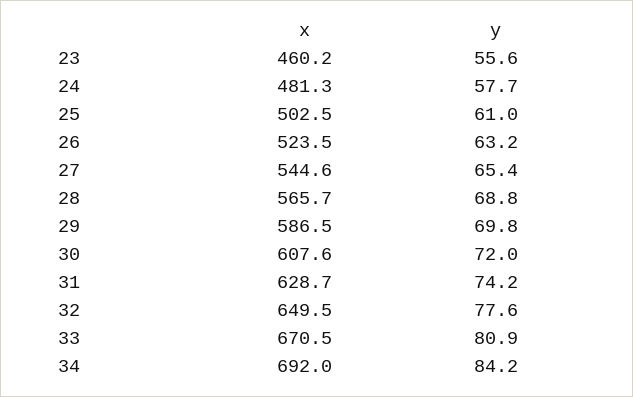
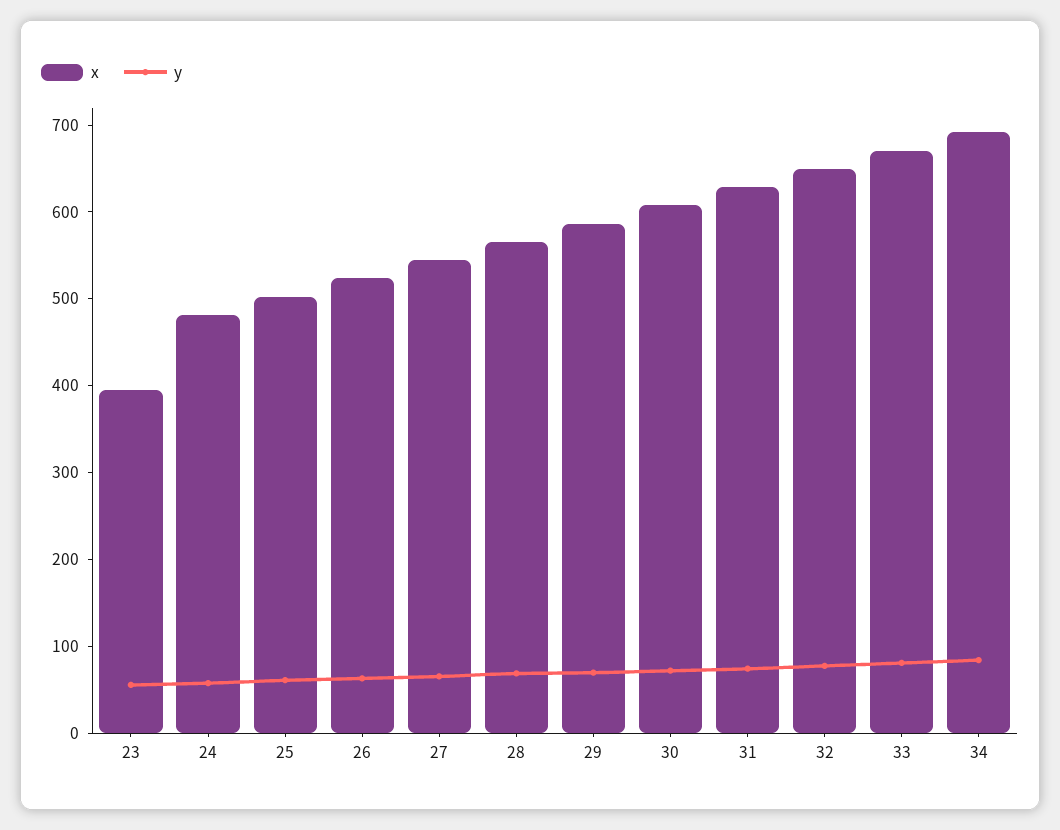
x, 23: 460.2 -> 400

